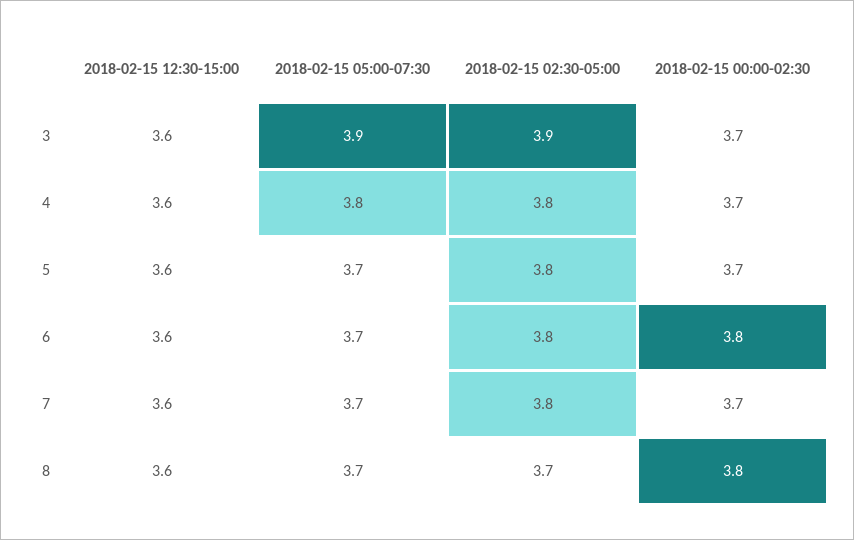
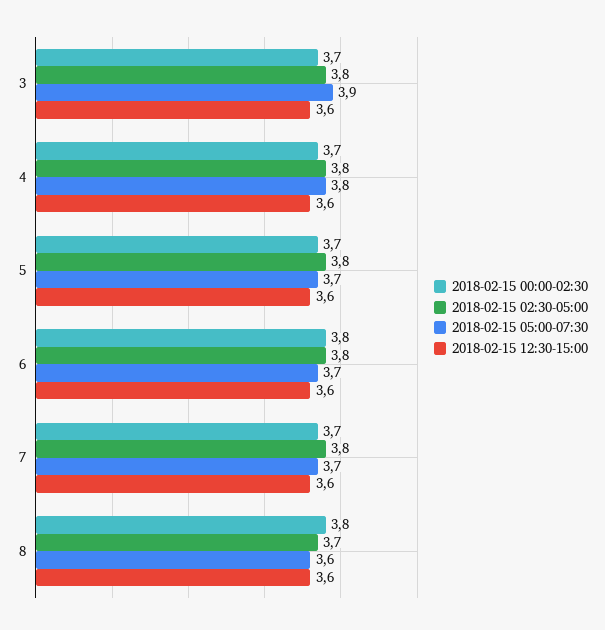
2018-02-15 02:30-05:00, 3: 3.9 -> 3.8
2018-02-15 05:00-07:30, 8: 3.7 -> 3.6

